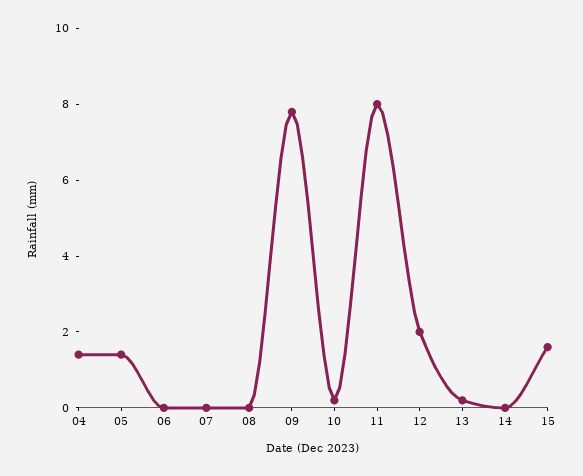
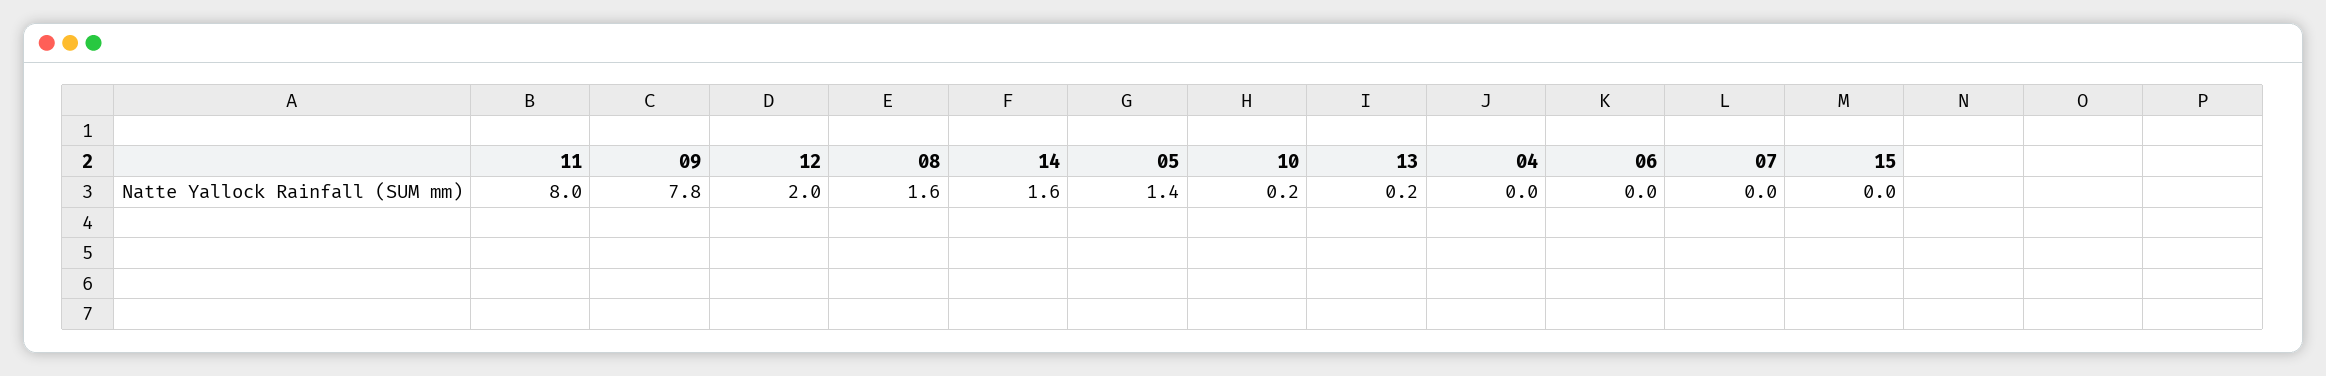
04: 1.5 -> 0
08: 0 -> 1.6
14: 0 -> 1.6
15: 1.5 -> 0

